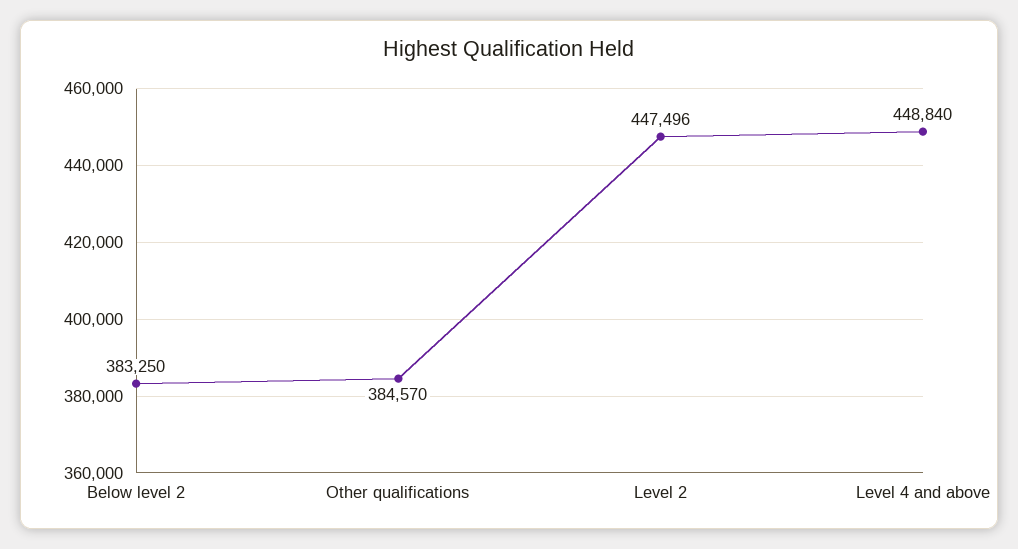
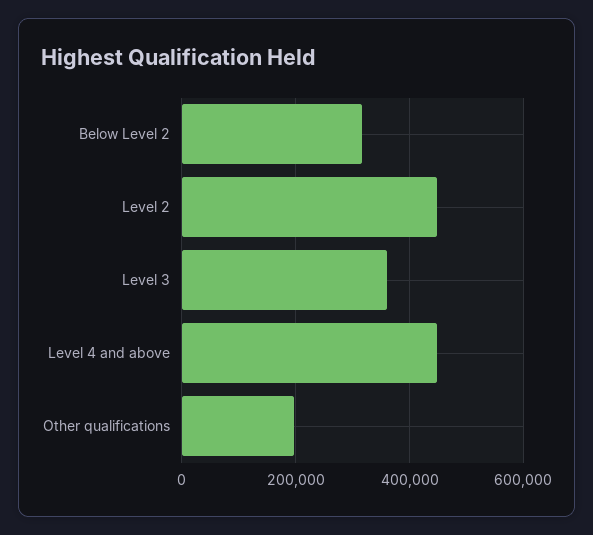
Below level 2: 383250 -> 320000
Other qualifications: 384570 -> 200000
Level 3: none -> 360000

